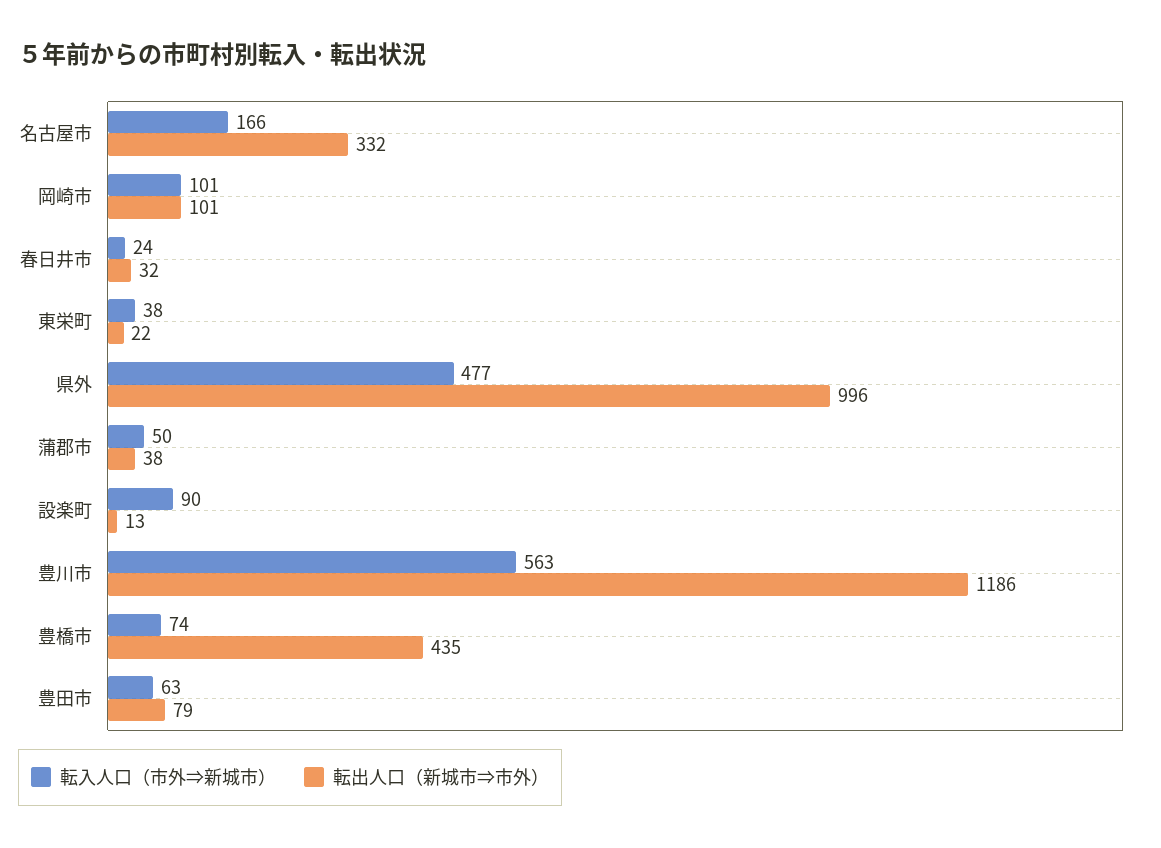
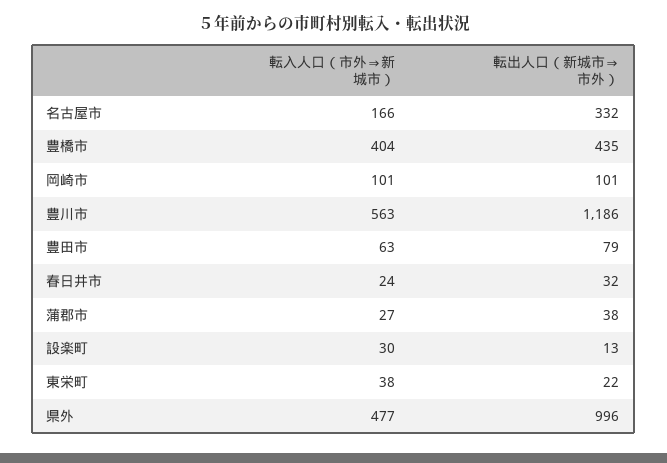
転入人口（市外⇒新城市）, 蒲郡市: 50 -> 27
転入人口（市外⇒新城市）, 設楽町: 90 -> 30
転入人口（市外⇒新城市）, 豊橋市: 74 -> 404

